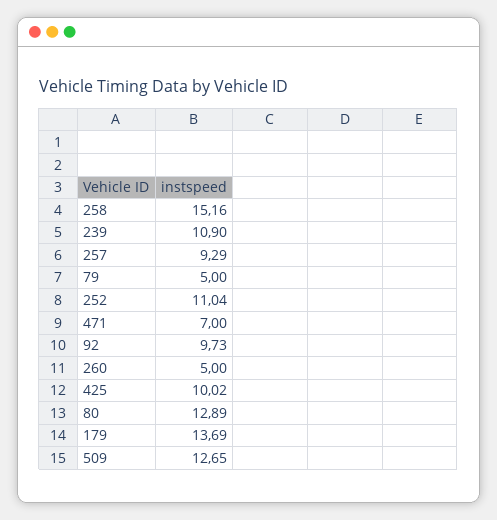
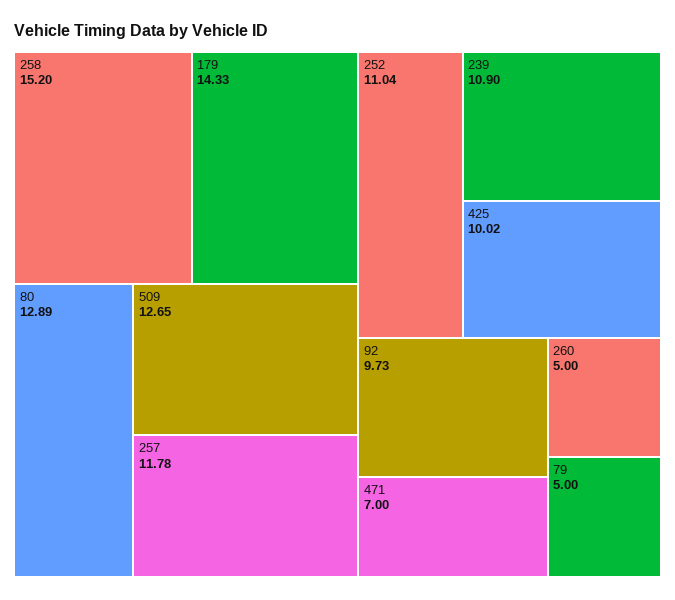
258: 15.16 -> 15.2
257: 9.29 -> 11.78
179: 13.69 -> 14.33

